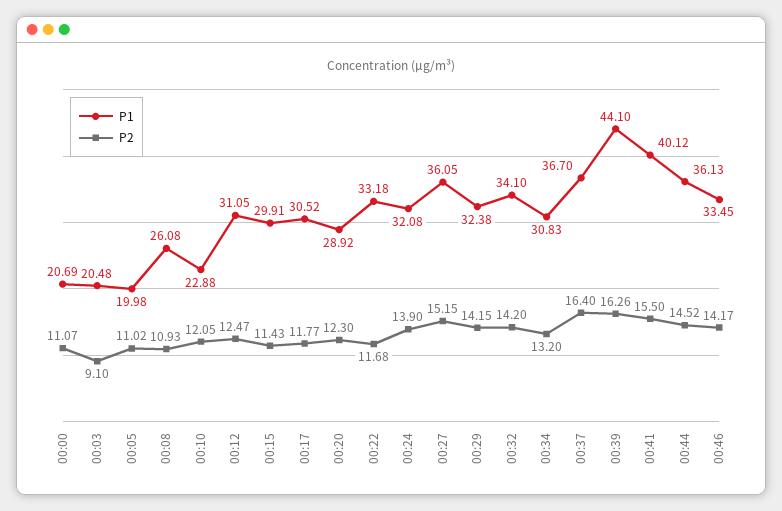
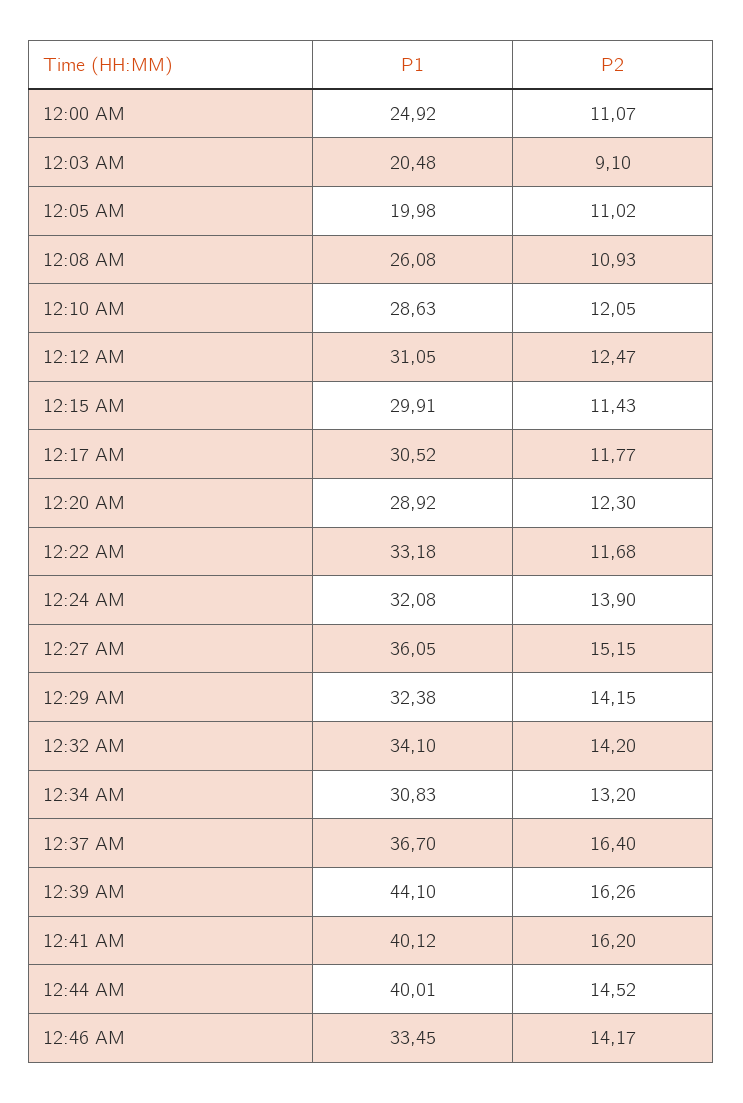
P1, 00:00: 20.69 -> 24.92
P1, 00:10: 22.88 -> 28.63
P2, 00:41: 15.5 -> 16.2
P1, 00:44: 36.13 -> 40.01

